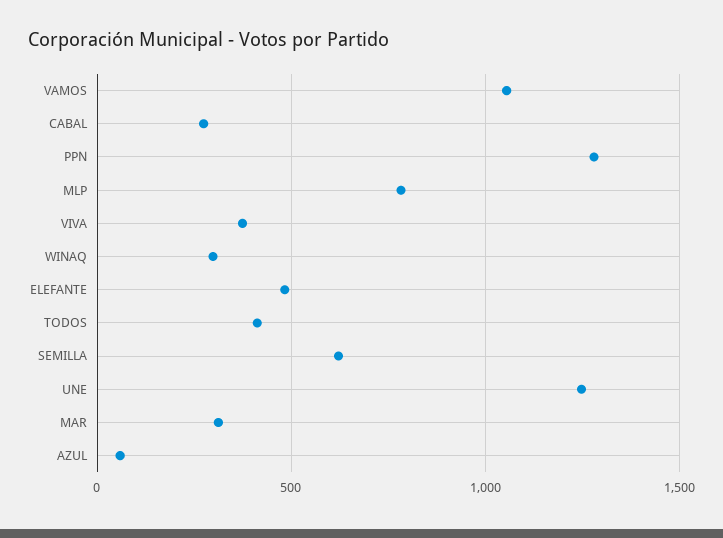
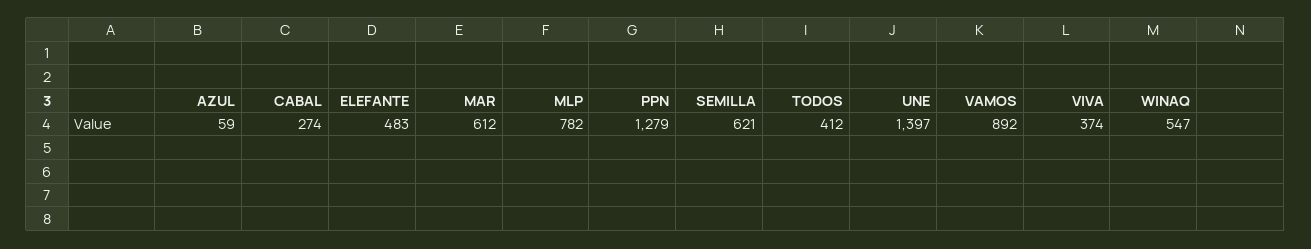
VAMOS: 1050 -> 892
WINAQ: 300 -> 547
UNE: 1250 -> 1397
MAR: 300 -> 612

